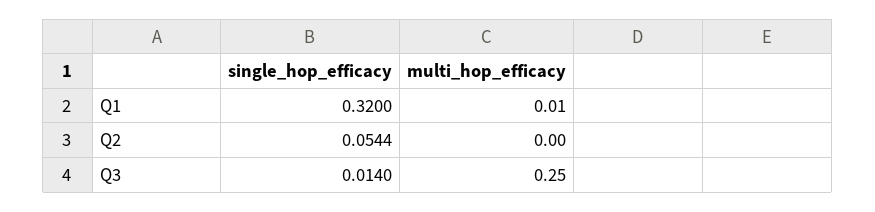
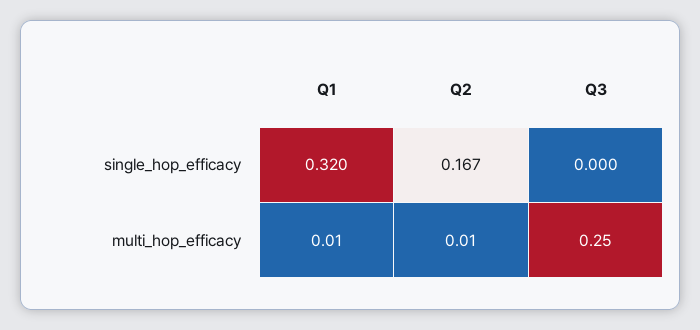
single_hop_efficacy, Q2: 0.0544 -> 0.167
multi_hop_efficacy, Q2: 0 -> 0.01
single_hop_efficacy, Q3: 0.014 -> 0

